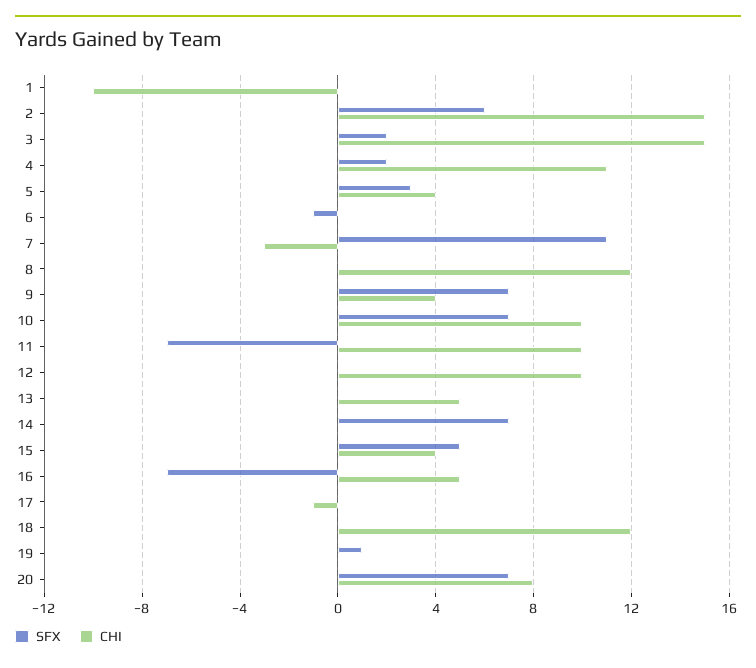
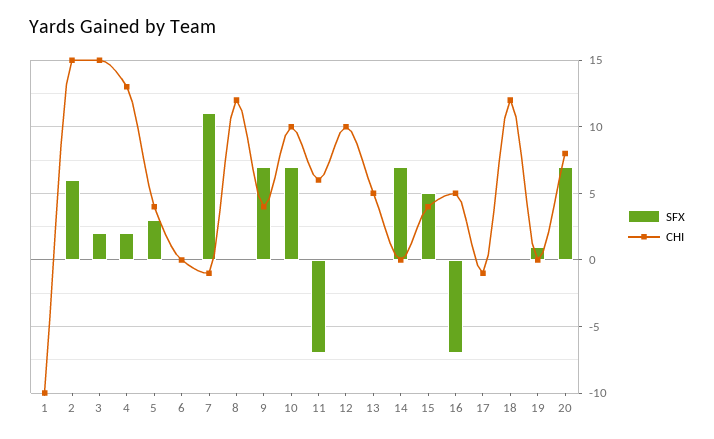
CHI, 4: 11 -> 13
SFX, 6: -1 -> 0
CHI, 7: -3 -> -1
CHI, 11: 10 -> 6

